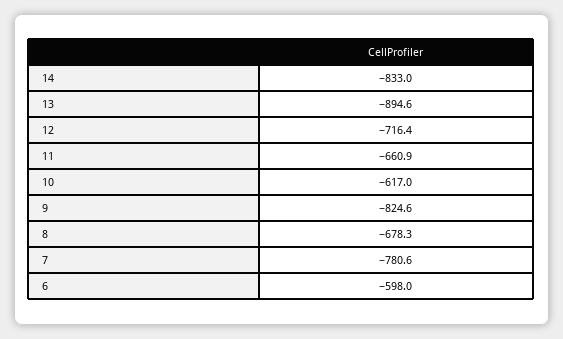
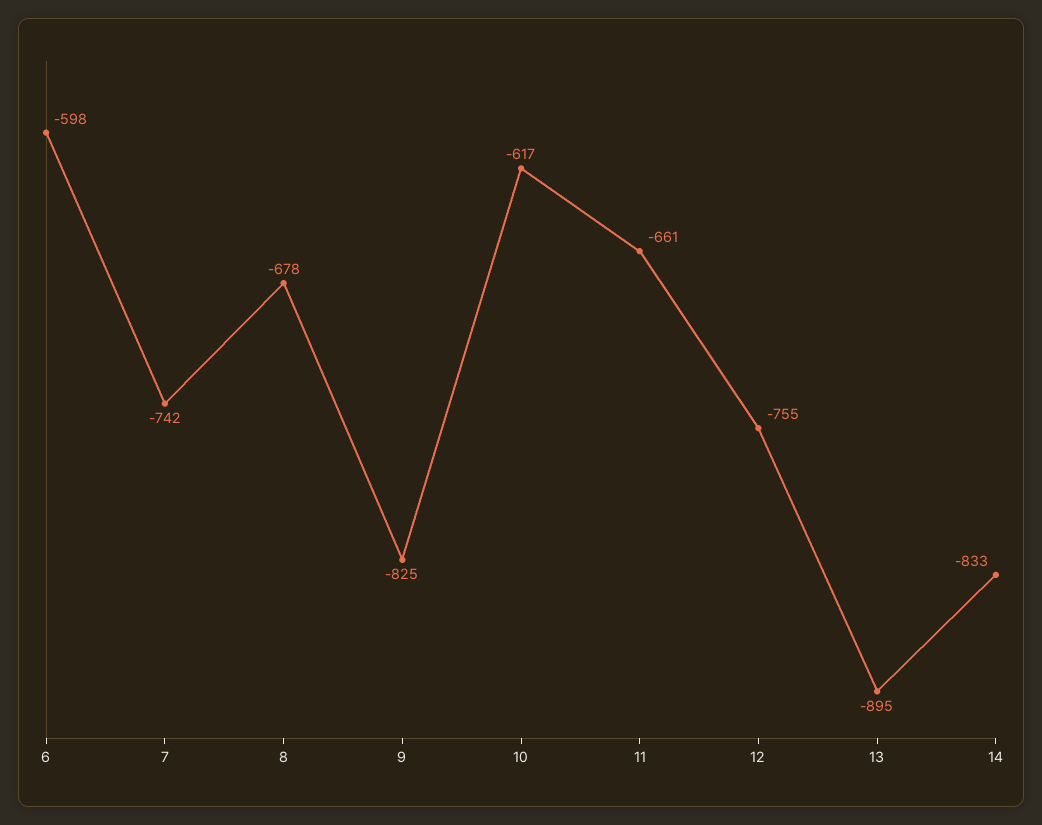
12: -716.4 -> -755
7: -780.6 -> -742

